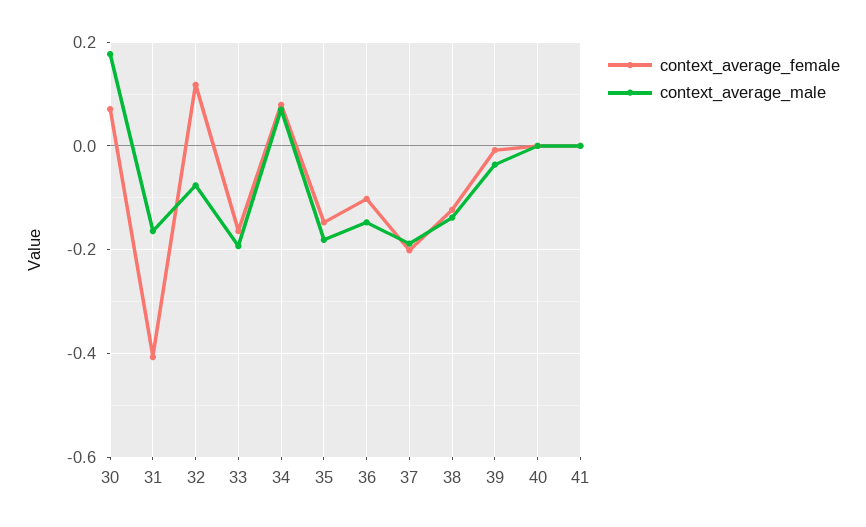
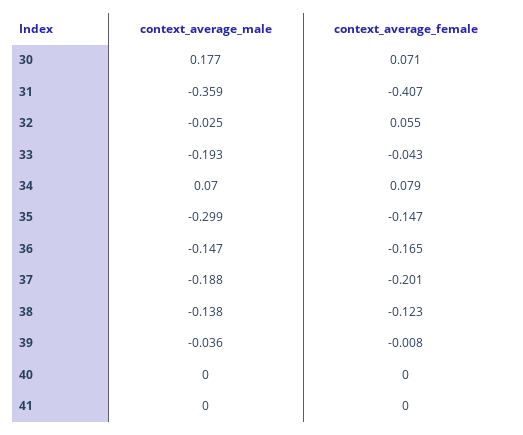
context_average_male, 31: -0.16 -> -0.359
context_average_female, 32: 0.12 -> 0.055
context_average_male, 32: -0.08 -> -0.025
context_average_female, 33: -0.16 -> -0.043
context_average_male, 35: -0.18 -> -0.299
context_average_female, 36: -0.1 -> -0.165

